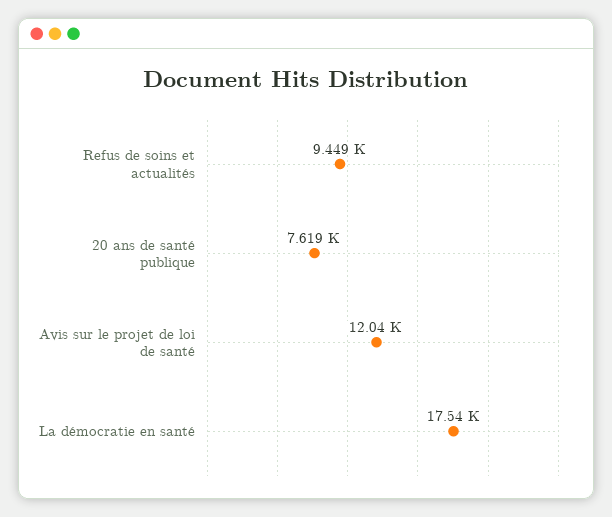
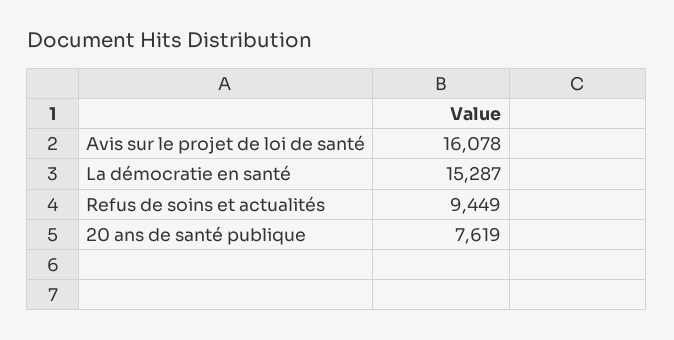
Avis sur le projet de loi de santé: 12040 -> 16078
La démocratie en santé: 17540 -> 15287

